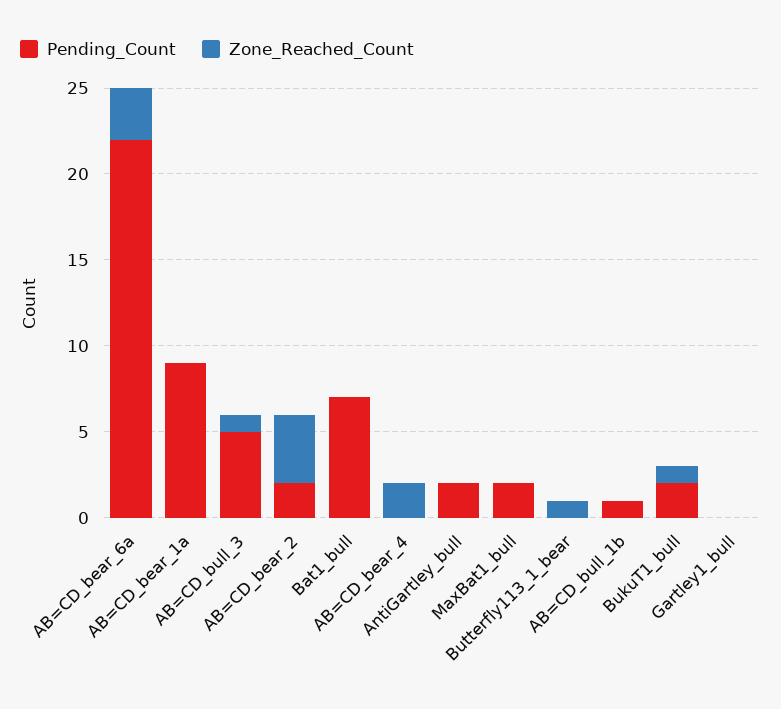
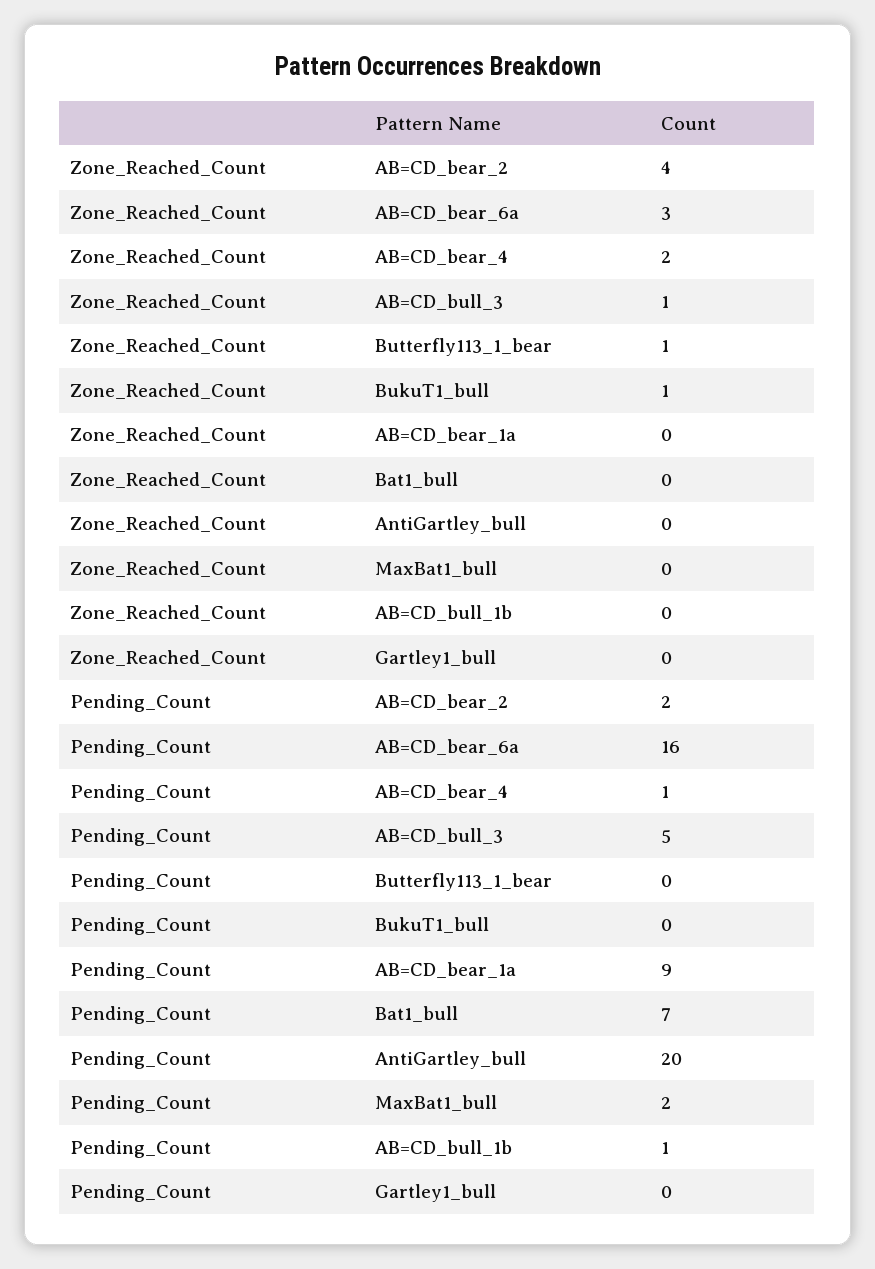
Pending_Count, AB=CD_bear_6a: 22 -> 16
Pending_Count, AB=CD_bear_4: 0 -> 1
Pending_Count, AntiGartley_bull: 2 -> 20
Pending_Count, BukuT1_bull: 2 -> 0

